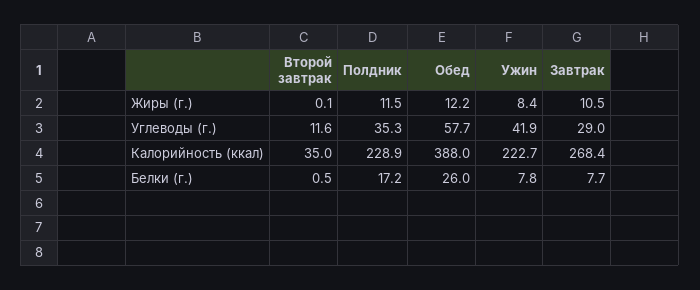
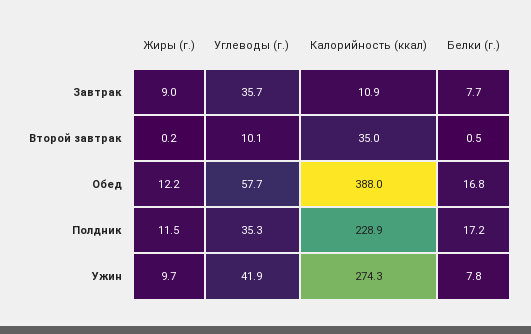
Второй завтрак, Жиры (г.): 0.1 -> 0.2
Ужин, Жиры (г.): 8.4 -> 9.7
Завтрак, Жиры (г.): 10.5 -> 9
Второй завтрак, Углеводы (г.): 11.6 -> 10.1
Завтрак, Углеводы (г.): 29 -> 35.7
Ужин, Калорийность (ккал): 222.7 -> 274.3
Завтрак, Калорийность (ккал): 268.4 -> 10.9
Обед, Белки (г.): 26 -> 16.8

